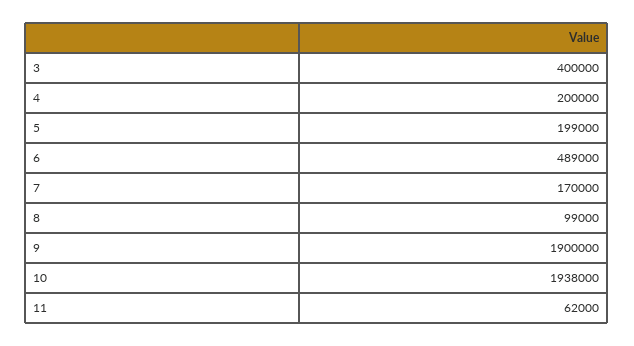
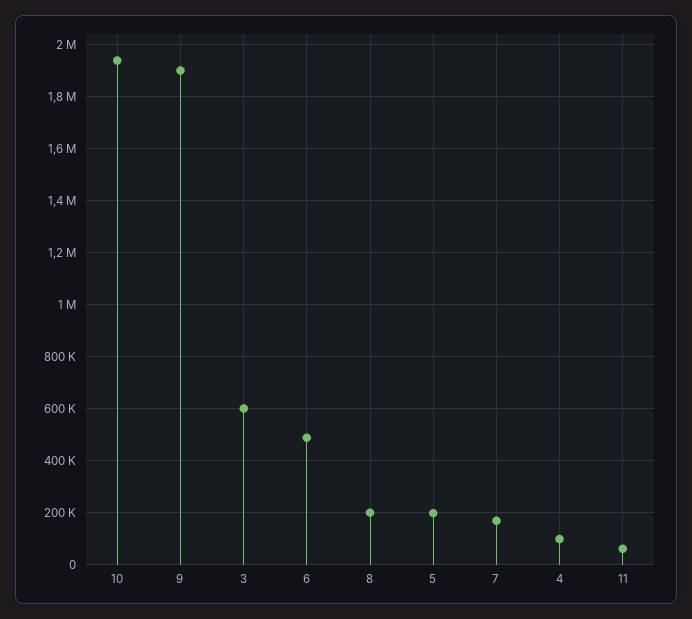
3: 400000 -> 600000
4: 200000 -> 100000
8: 99000 -> 200000

